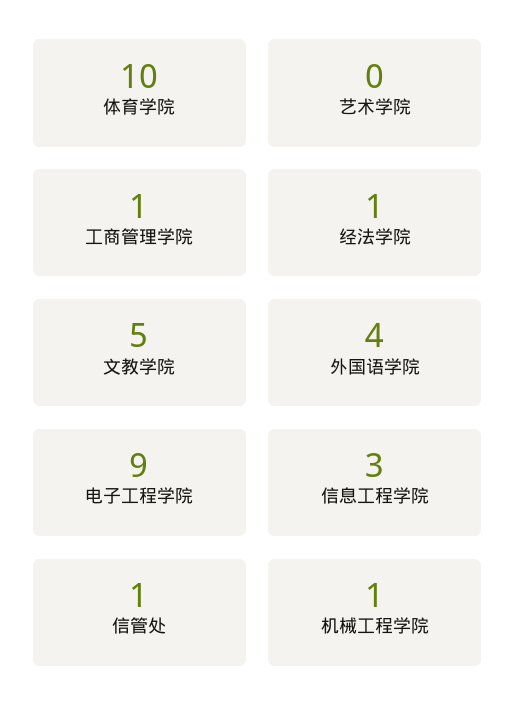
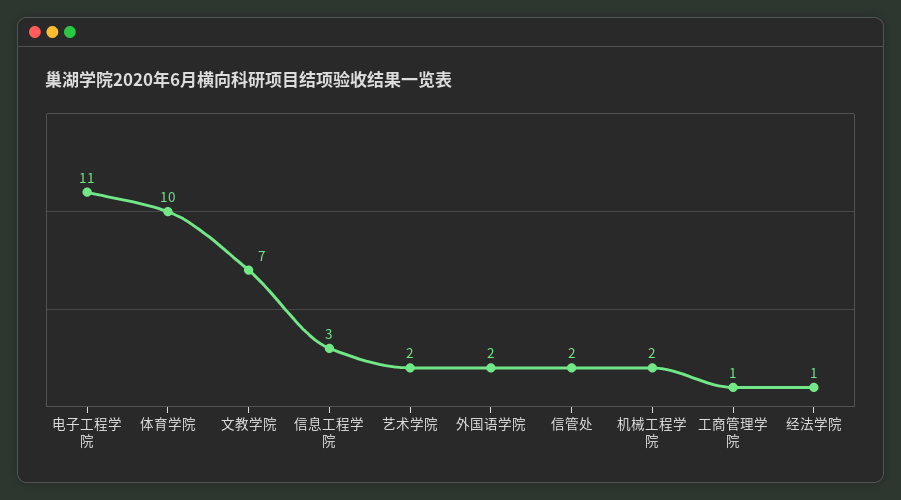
艺术学院: 0 -> 2
文教学院: 5 -> 7
外国语学院: 4 -> 2
电子工程学院: 9 -> 11
信管处: 1 -> 2
机械工程学院: 1 -> 2

